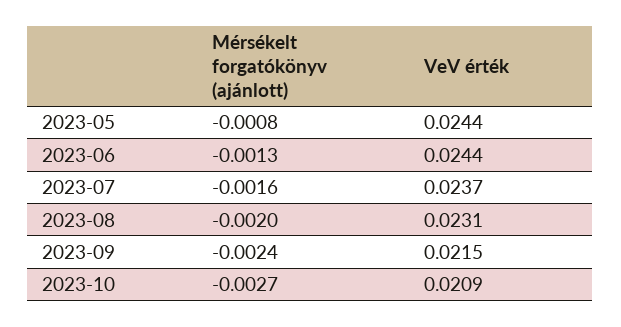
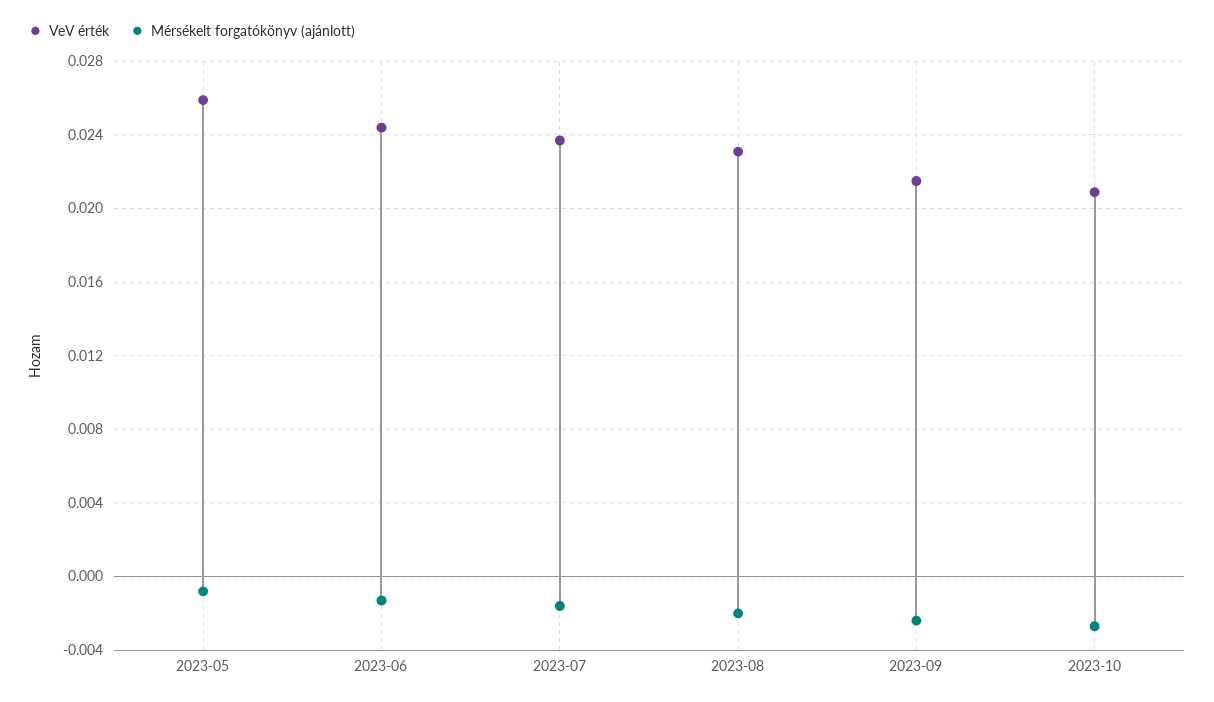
VeV érték, 2023-05: 0.0244 -> 0.026

